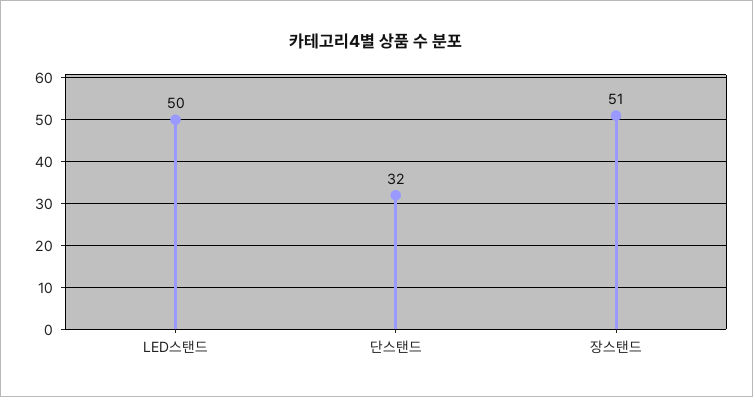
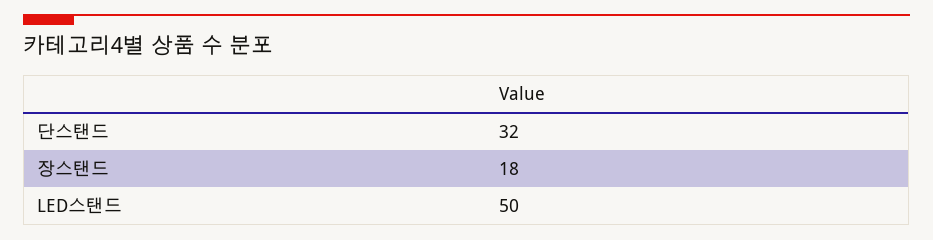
장스탠드: 51 -> 18

